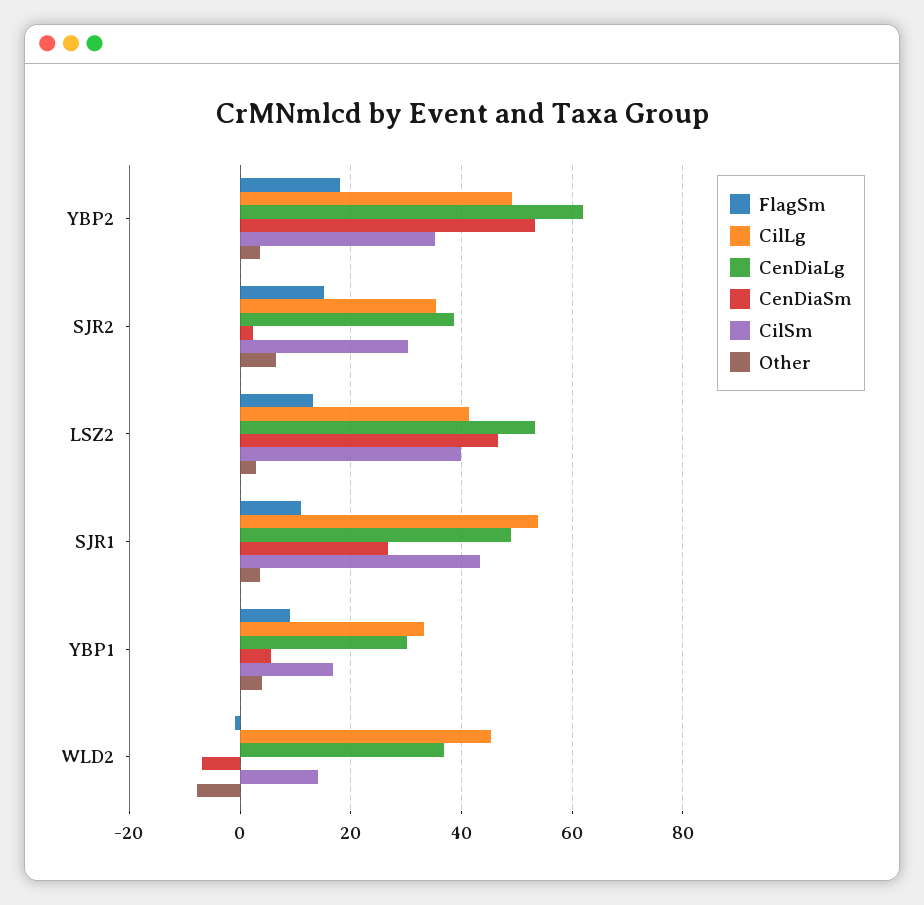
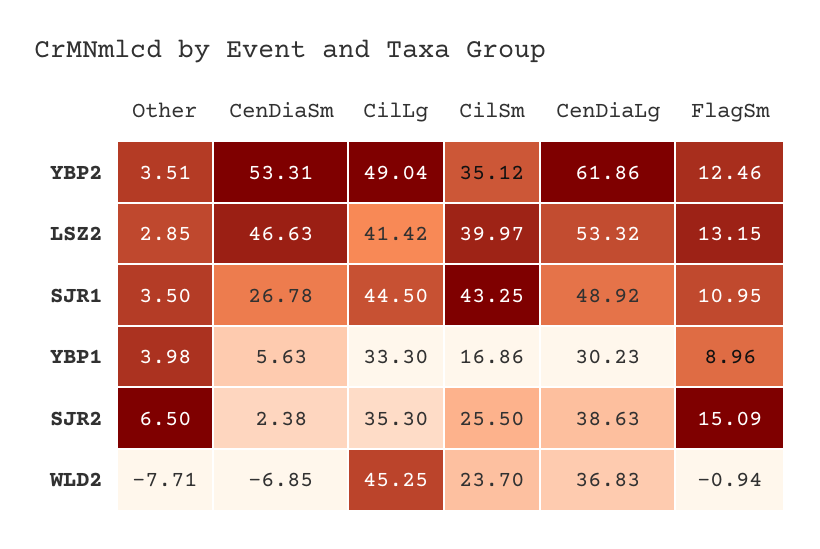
FlagSm, YBP2: 18 -> 12.46
CilSm, SJR2: 30 -> 25.5
CilLg, SJR1: 54 -> 44.5
CilSm, WLD2: 14 -> 23.7

